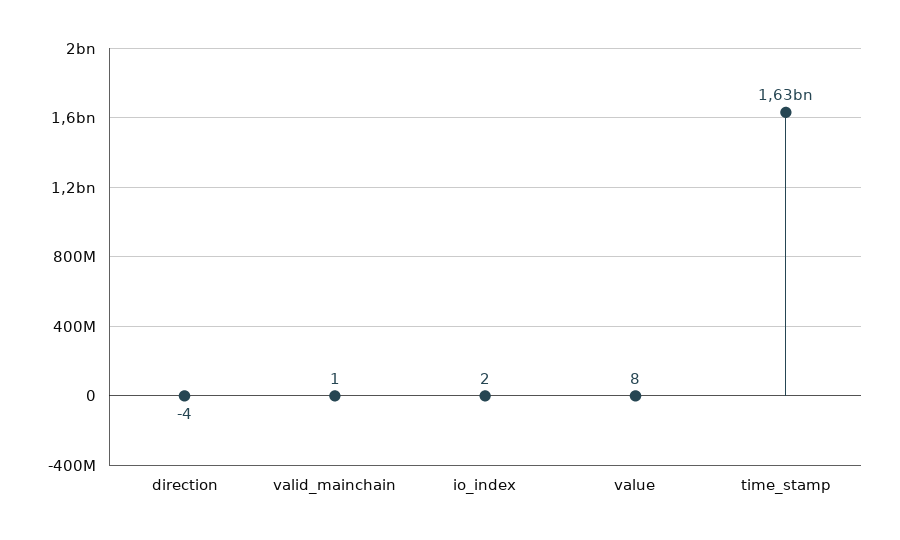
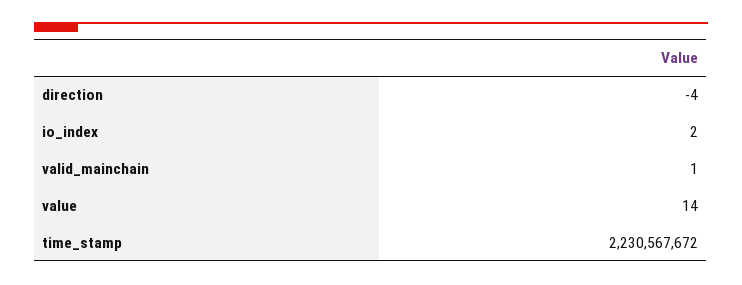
value: 8 -> 14
time_stamp: 1630000000 -> 2230567672

